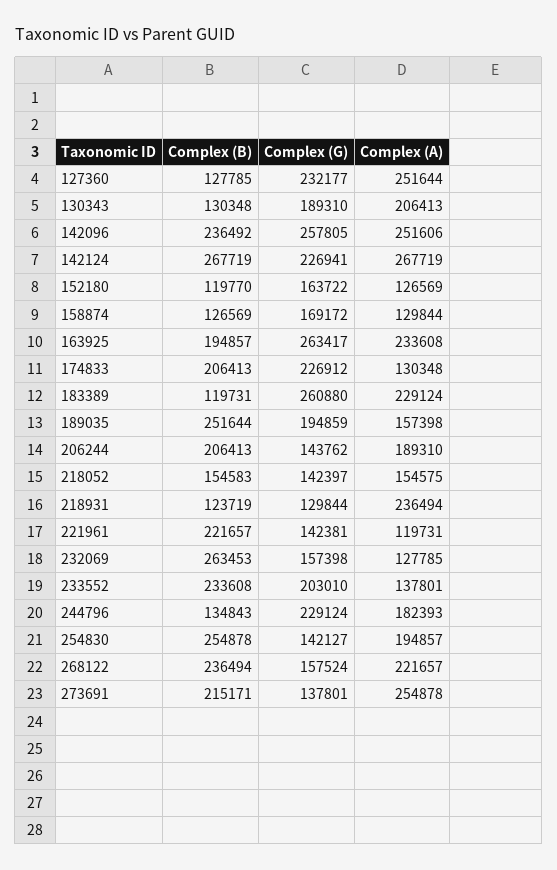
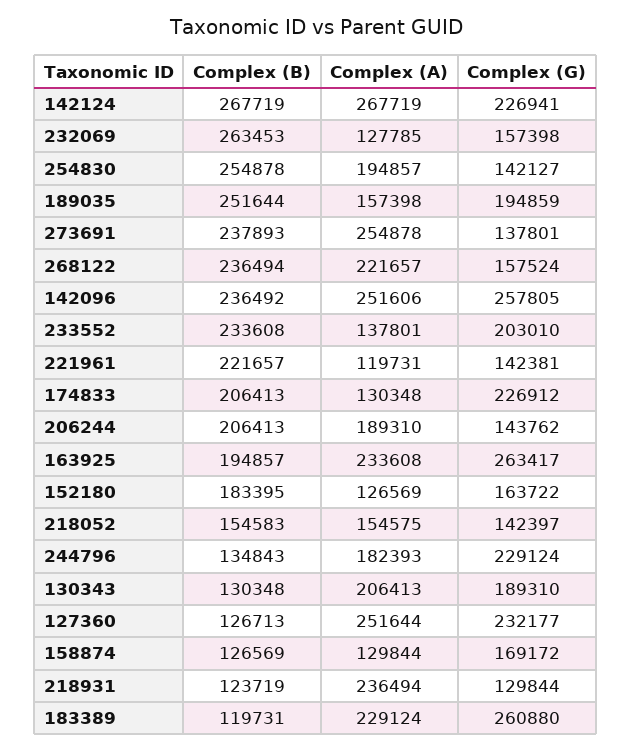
Complex (B), 127360: 127785 -> 126713
Complex (B), 152180: 119770 -> 183395
Complex (B), 273691: 215171 -> 237893

